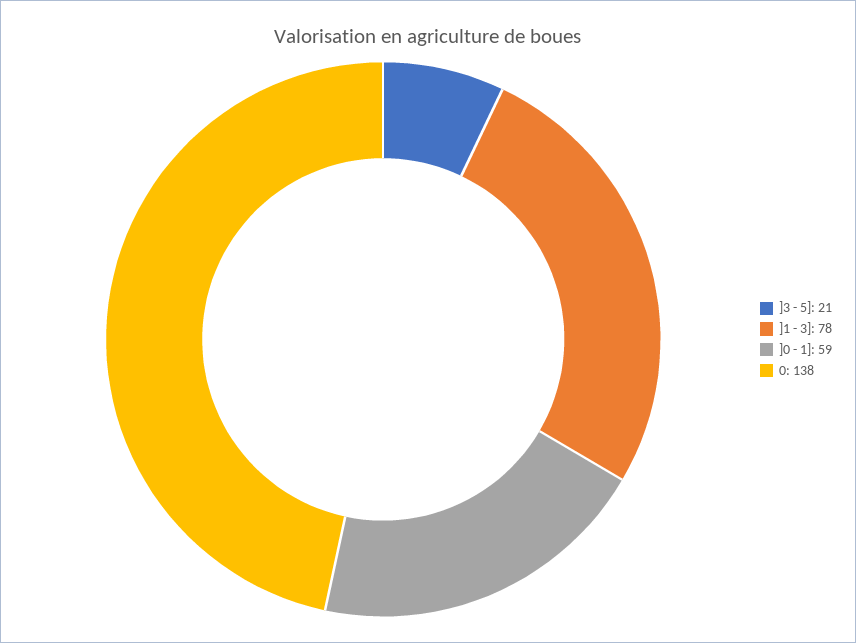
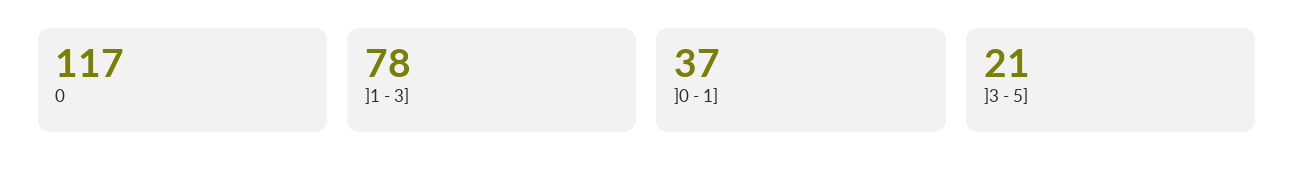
]0 - 1]: 59 -> 37
0: 138 -> 117

